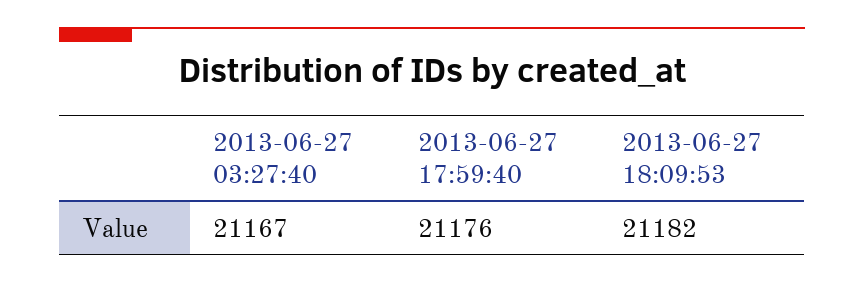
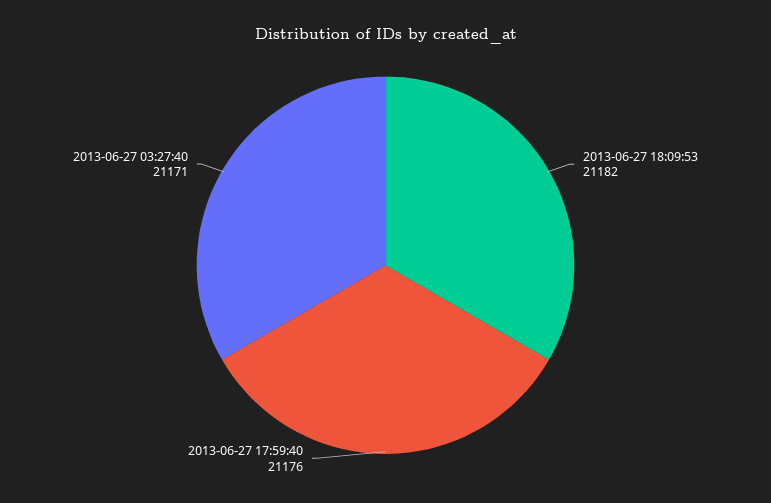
2013-06-27 03:27:40: 21167 -> 21171

